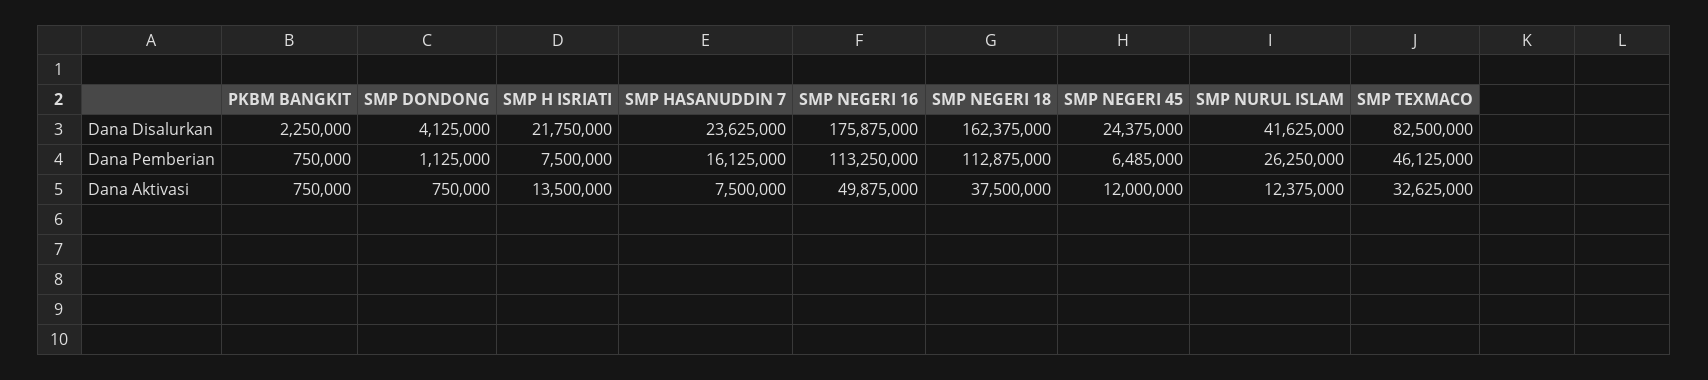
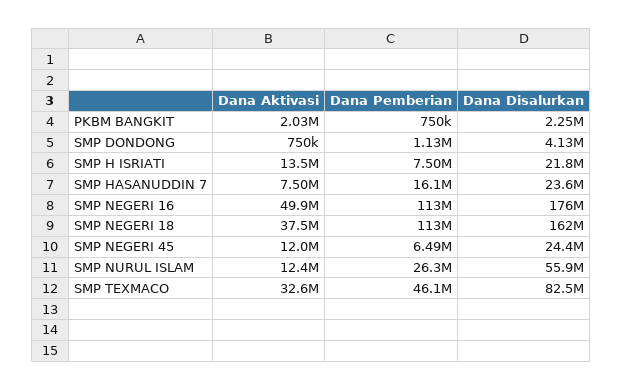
SMP NURUL ISLAM, Dana Disalurkan: 41625000 -> 55900000
PKBM BANGKIT, Dana Aktivasi: 750000 -> 2030000

